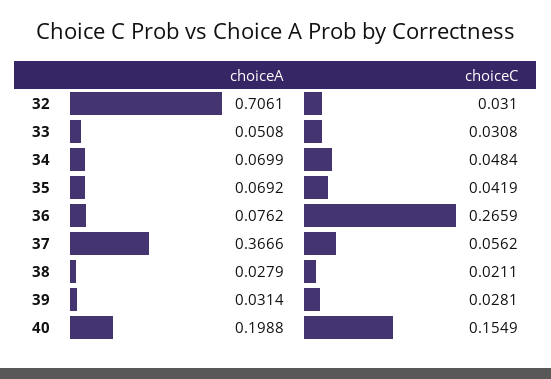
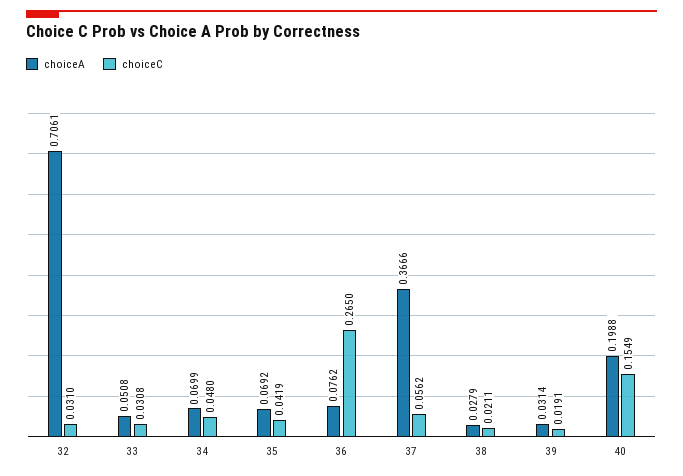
choiceC, 34: 0.0484 -> 0.048
choiceC, 36: 0.2659 -> 0.265
choiceC, 39: 0.0281 -> 0.0191

